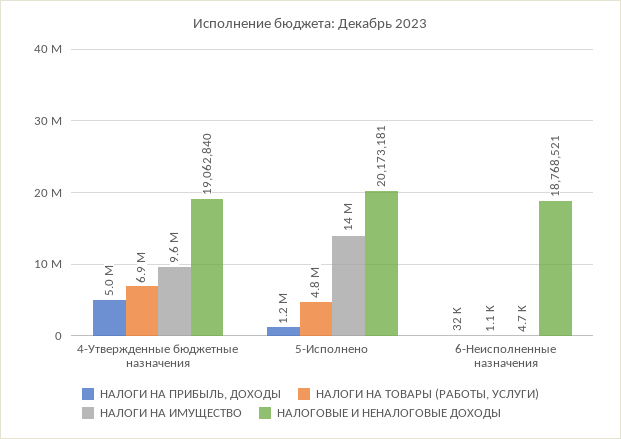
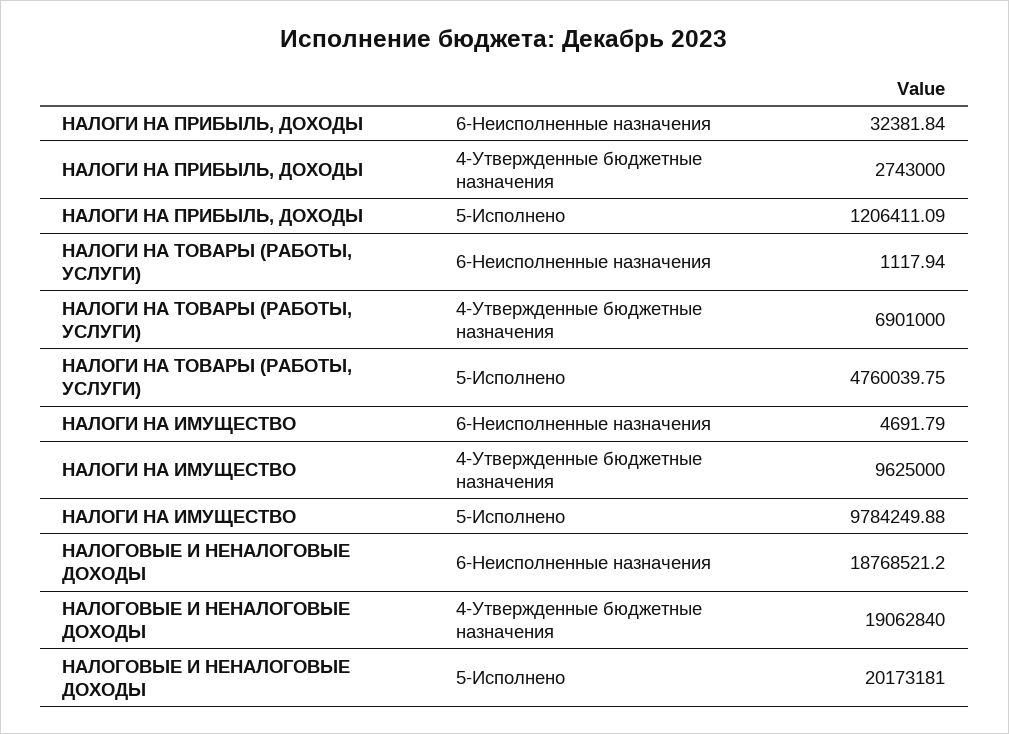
НАЛОГИ НА ПРИБЫЛЬ, ДОХОДЫ, 4-Утвержденные бюджетные назначения: 5000000 -> 2743000
НАЛОГИ НА ИМУЩЕСТВО, 5-Исполнено: 14000000 -> 9784249.88

